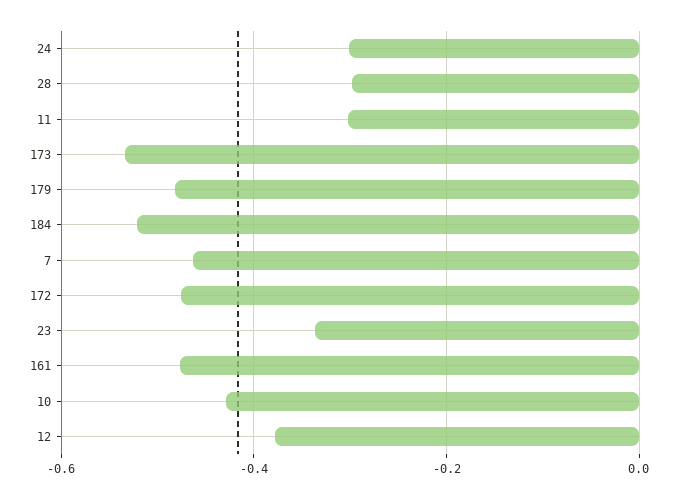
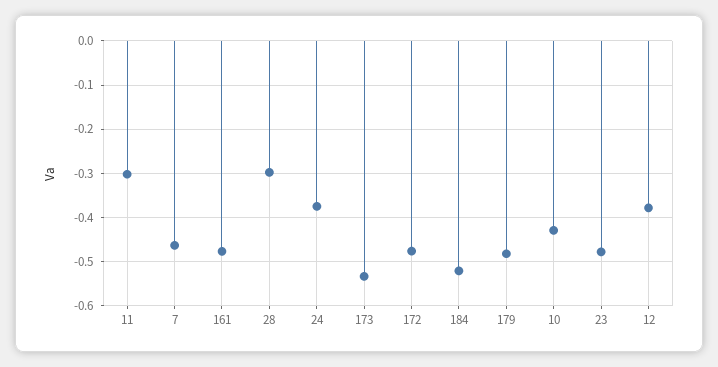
24: -0.3 -> -0.38
23: -0.34 -> -0.48

